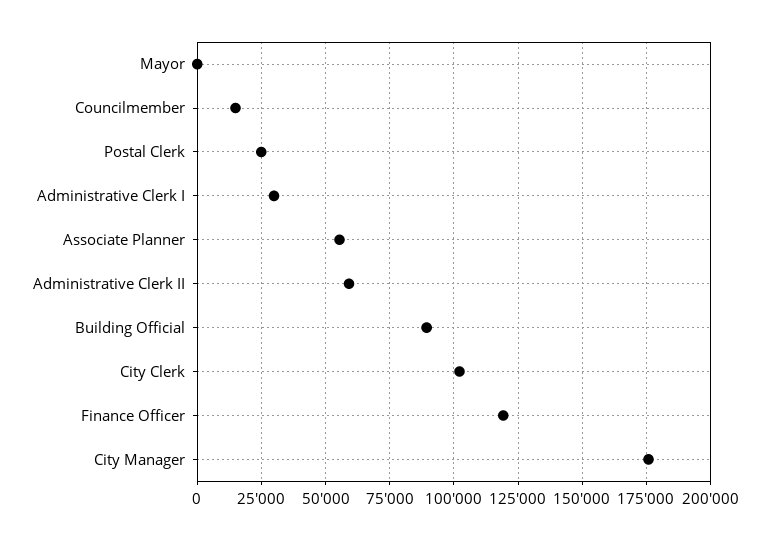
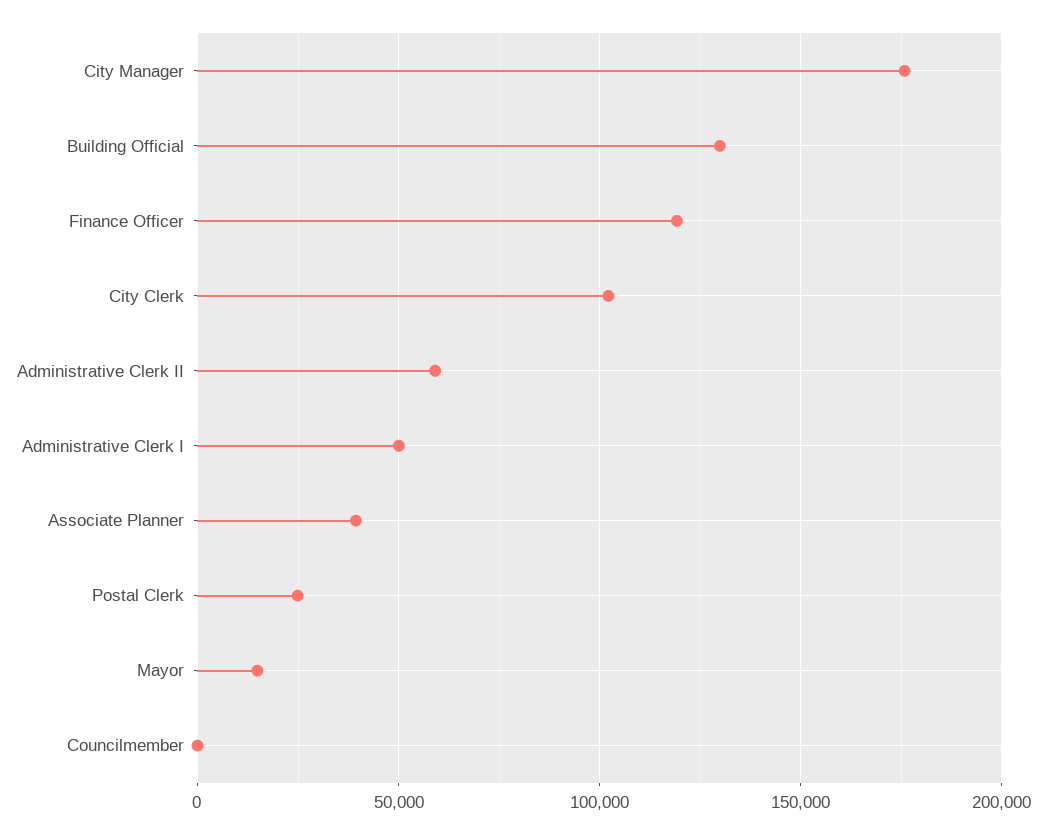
Mayor: 0 -> 15000
Councilmember: 15000 -> 0
Administrative Clerk I: 30000 -> 50000
Associate Planner: 55000 -> 40000
Building Official: 90000 -> 130000

